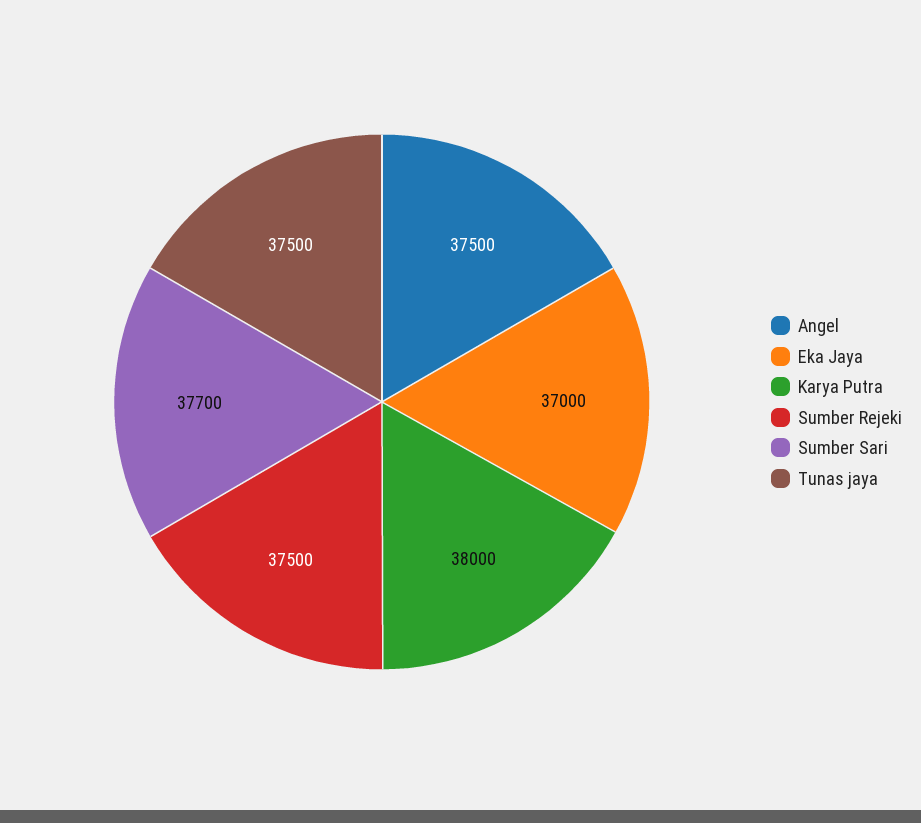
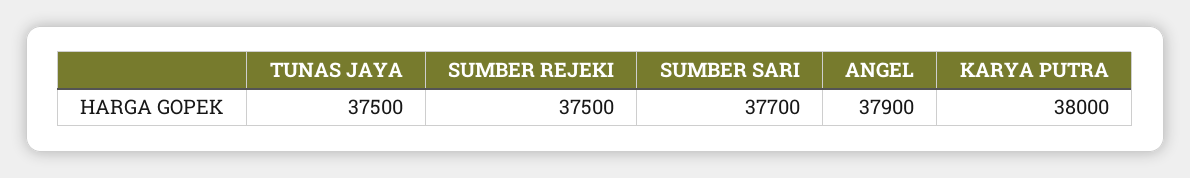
Angel: 37500 -> 37900
Eka Jaya: 37000 -> none

